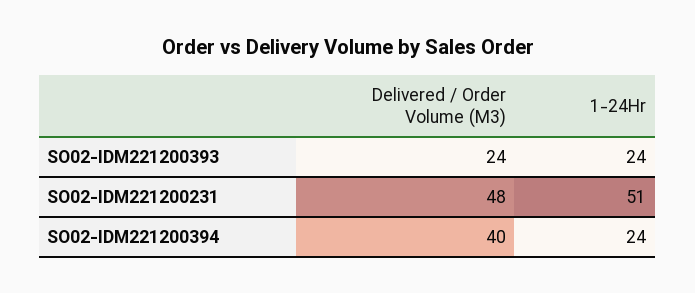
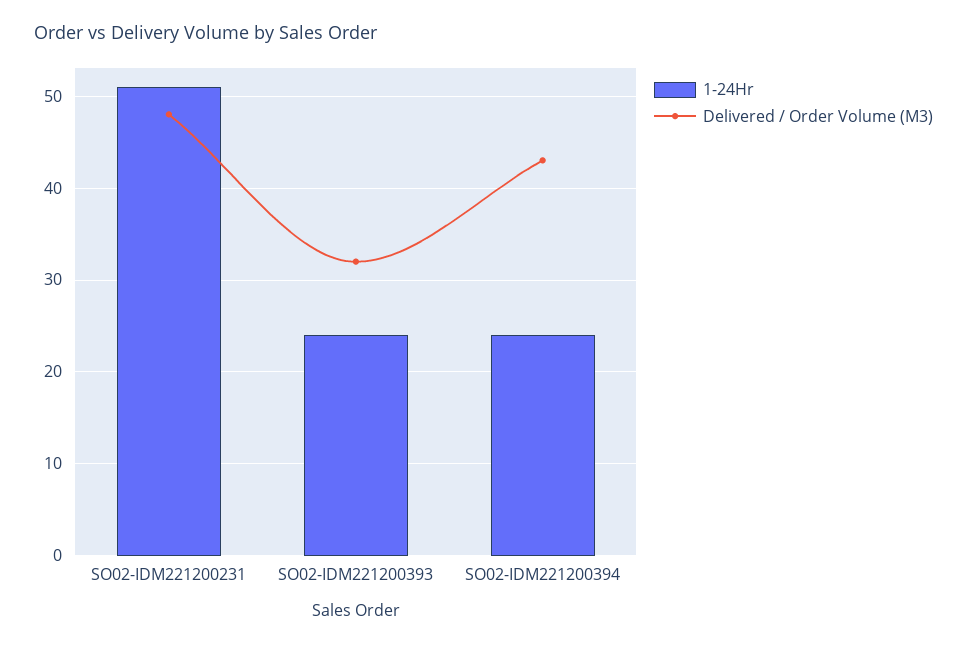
Delivered / Order Volume (M3), SO02-IDM221200393: 24 -> 32
Delivered / Order Volume (M3), SO02-IDM221200394: 40 -> 43

